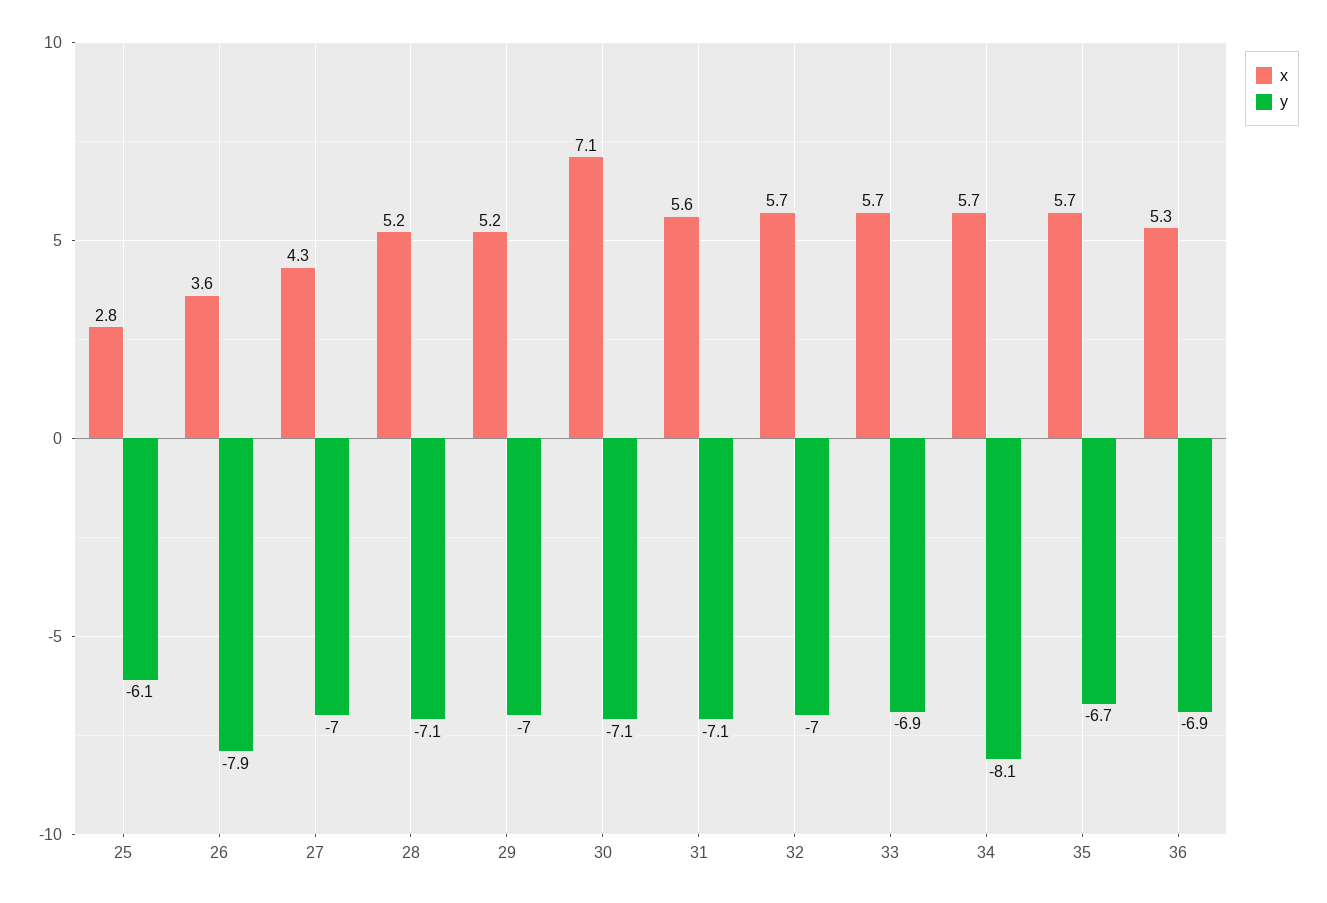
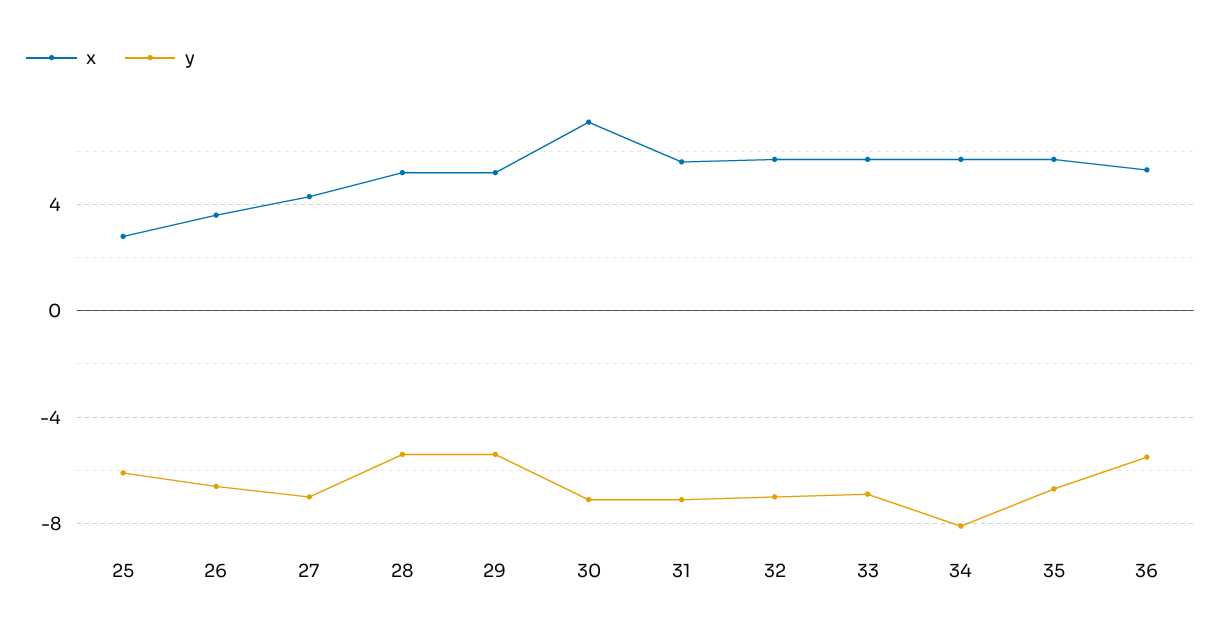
y, 26: -7.9 -> -6.5
y, 28: -7.1 -> -5.5
y, 29: -7 -> -5.5
y, 36: -6.9 -> -5.5

